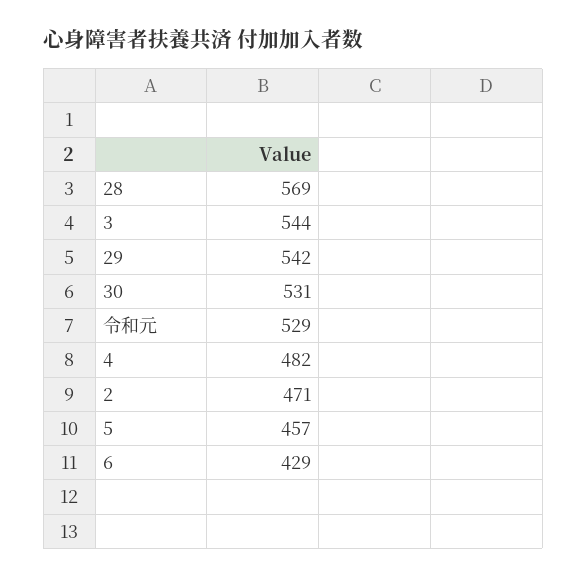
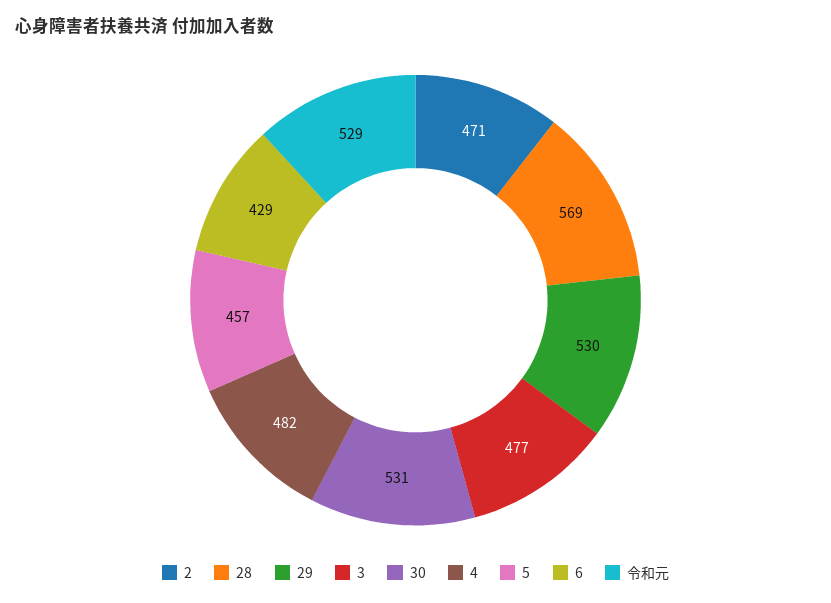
3: 544 -> 477
29: 542 -> 530

